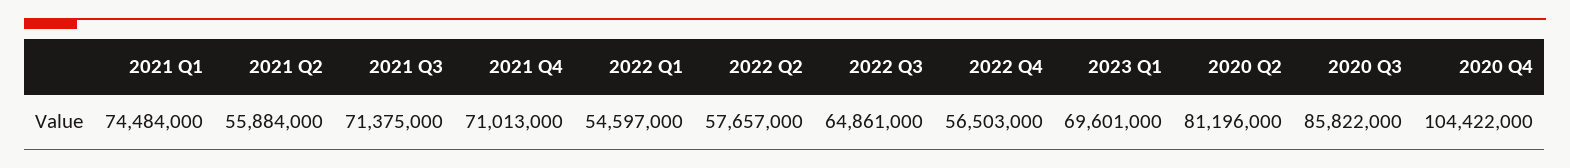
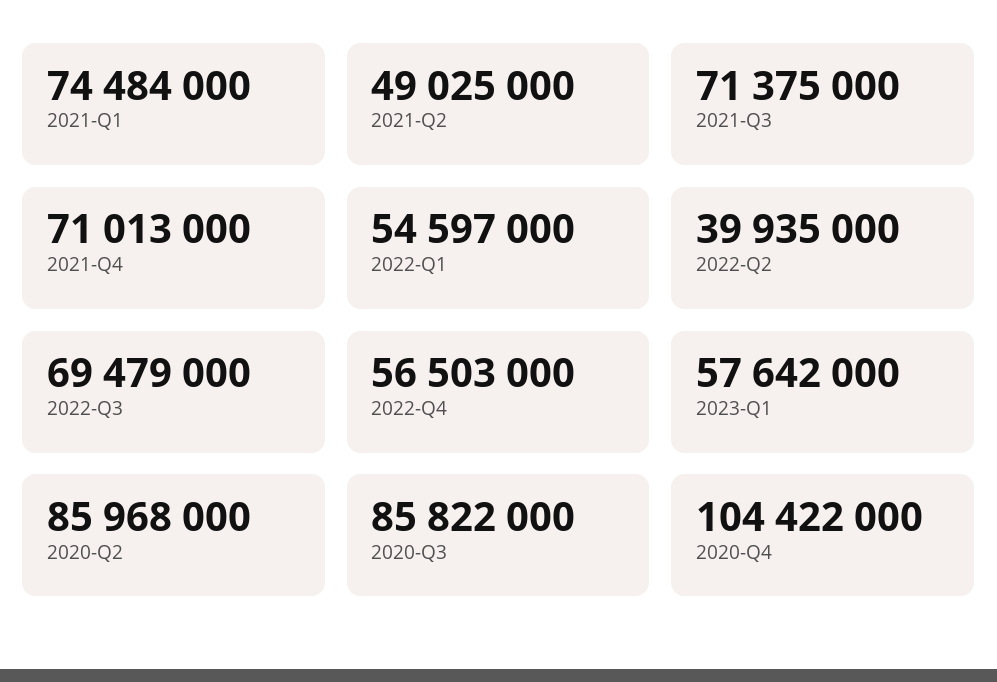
2021 Q2: 55884000 -> 49025000
2022 Q2: 57657000 -> 39935000
2022 Q3: 64861000 -> 69479000
2023 Q1: 69601000 -> 57642000
2020 Q2: 81196000 -> 85968000

